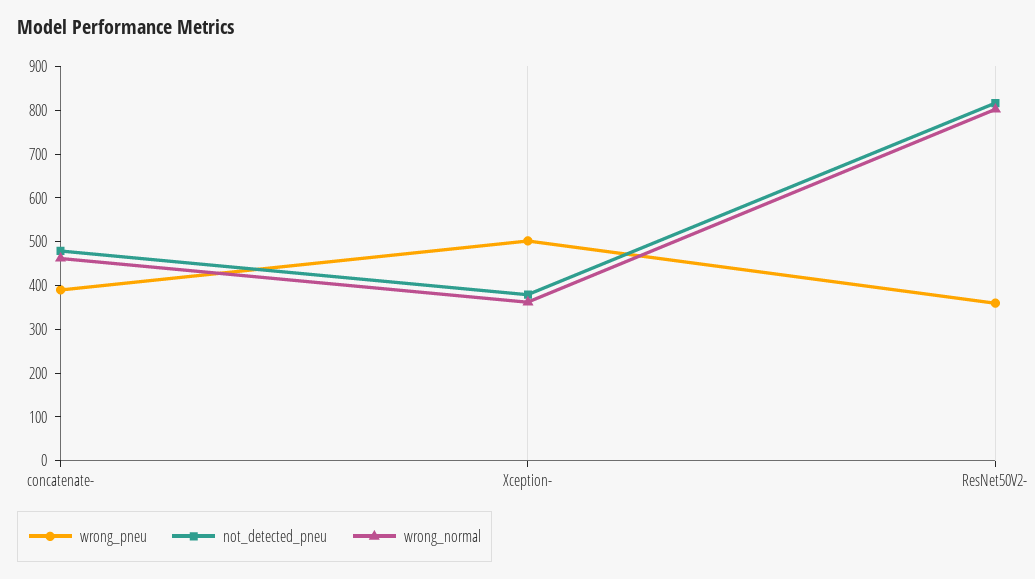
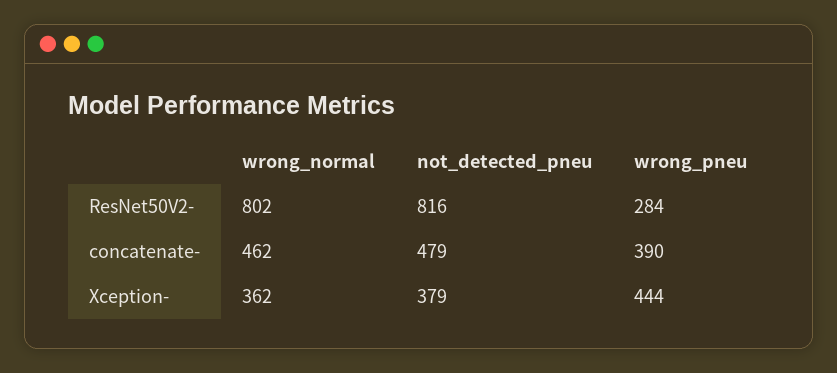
wrong_pneu, Xception-: 500 -> 444
wrong_pneu, ResNet50V2-: 360 -> 284

